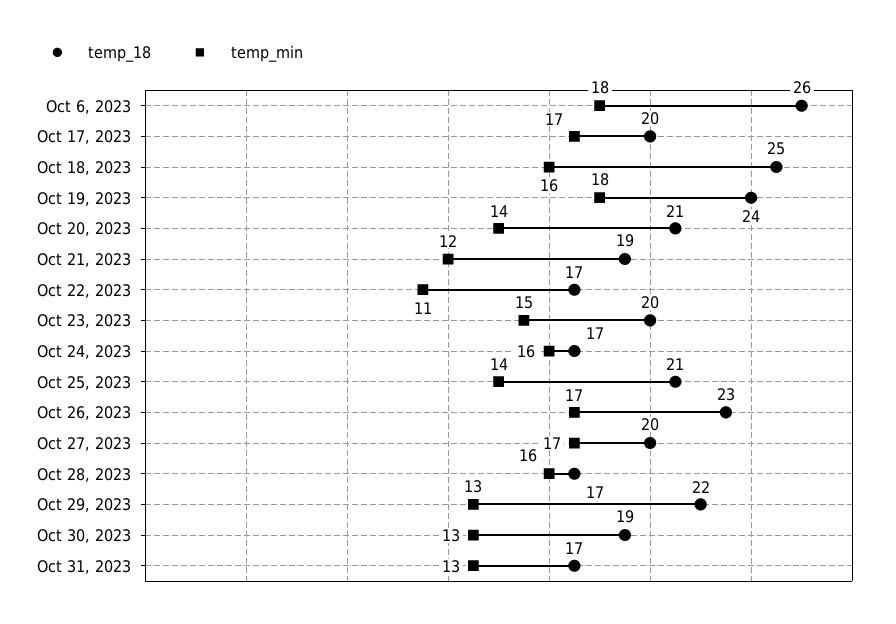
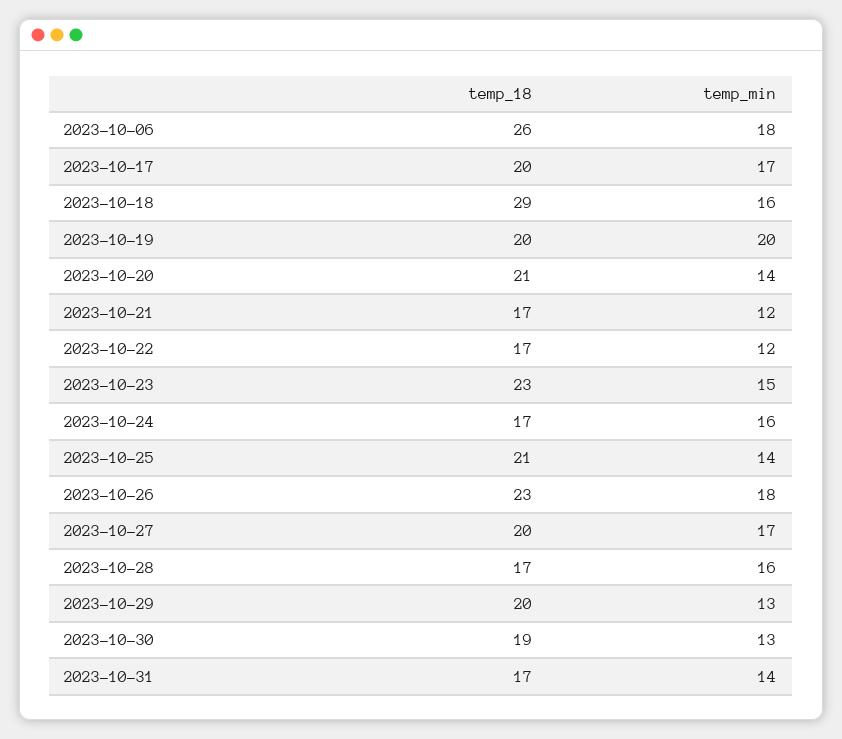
temp_18, Oct 18, 2023: 25 -> 29
temp_18, Oct 19, 2023: 24 -> 20
temp_min, Oct 19, 2023: 18 -> 20
temp_18, Oct 21, 2023: 19 -> 17
temp_min, Oct 22, 2023: 11 -> 12
temp_18, Oct 23, 2023: 20 -> 23
temp_min, Oct 26, 2023: 17 -> 18
temp_18, Oct 29, 2023: 22 -> 20
temp_min, Oct 31, 2023: 13 -> 14

